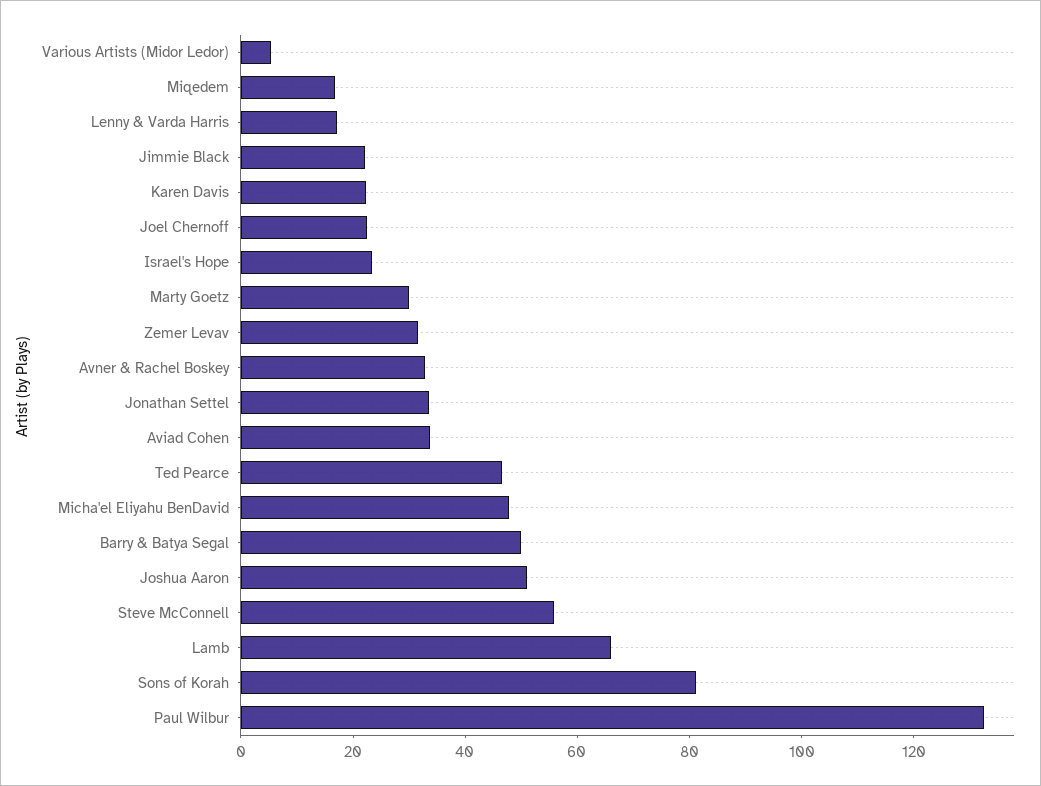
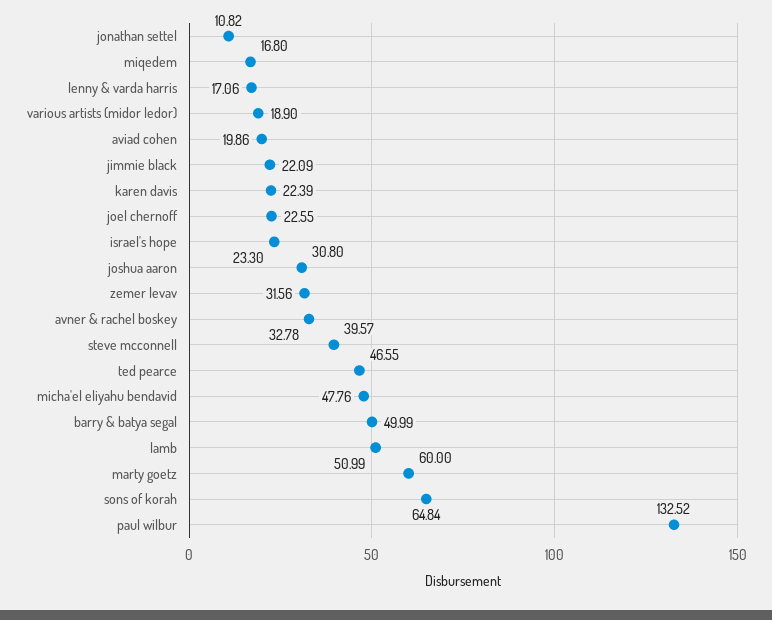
Various Artists (Midor Ledor): 5 -> 18.9
Marty Goetz: 30 -> 60
Jonathan Settel: 35 -> 10.82
Aviad Cohen: 35 -> 19.86
Joshua Aaron: 50 -> 30.8
Steve McConnell: 55 -> 39.57
Lamb: 65 -> 50.99
Sons of Korah: 80 -> 64.84

